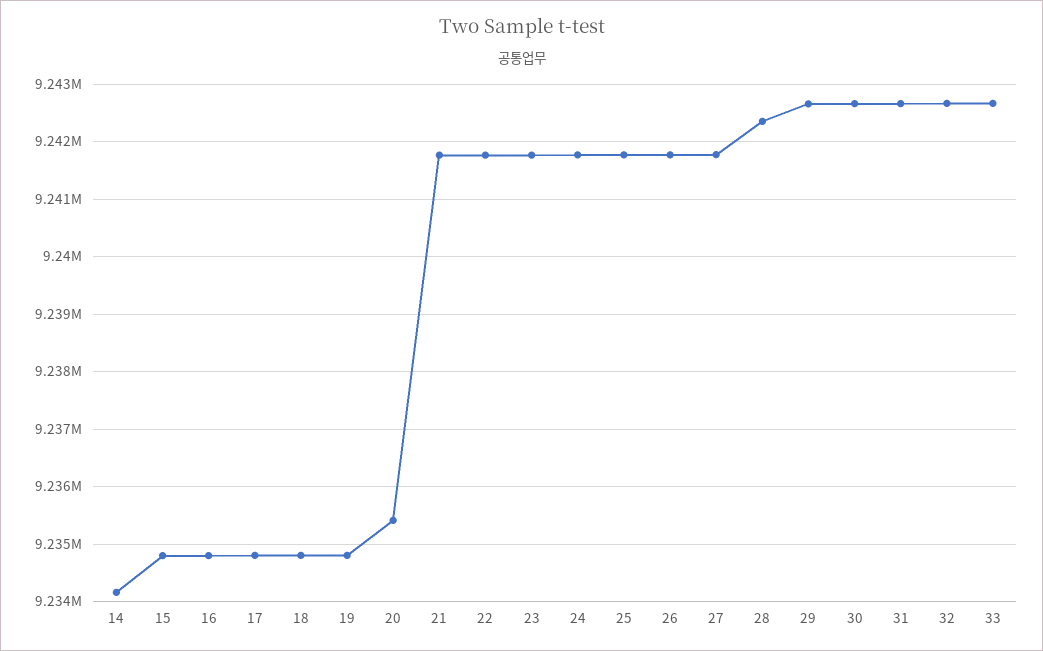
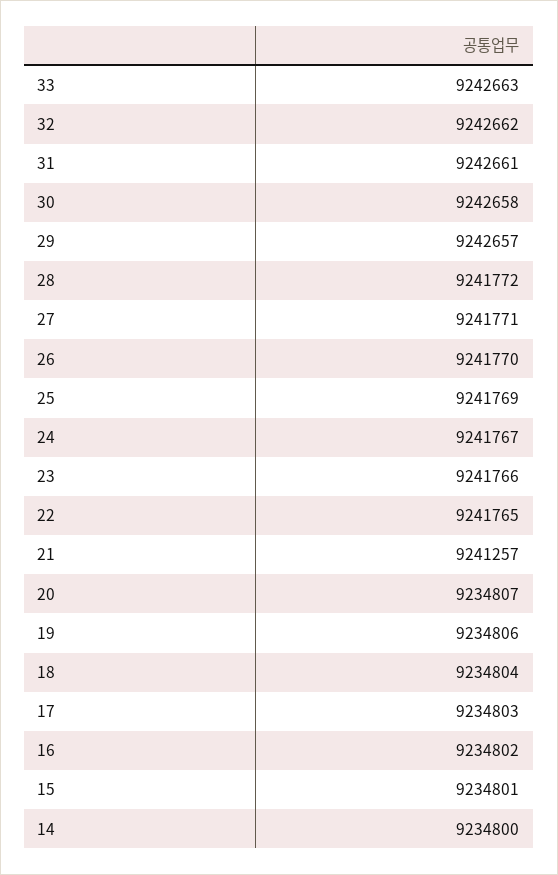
14: 9234200 -> 9234800
20: 9235400 -> 9234807
21: 9241800 -> 9241257
28: 9242400 -> 9241772

